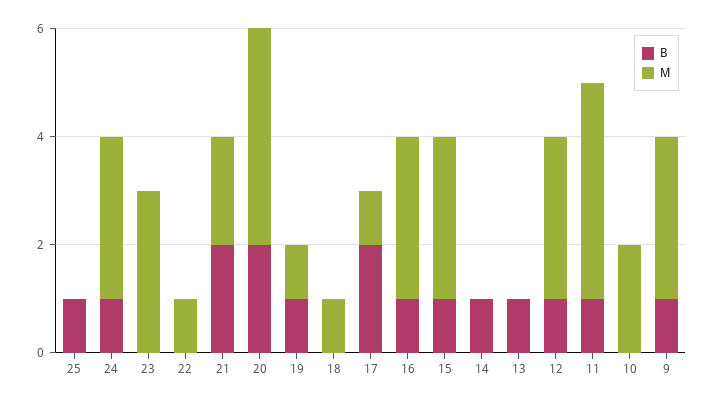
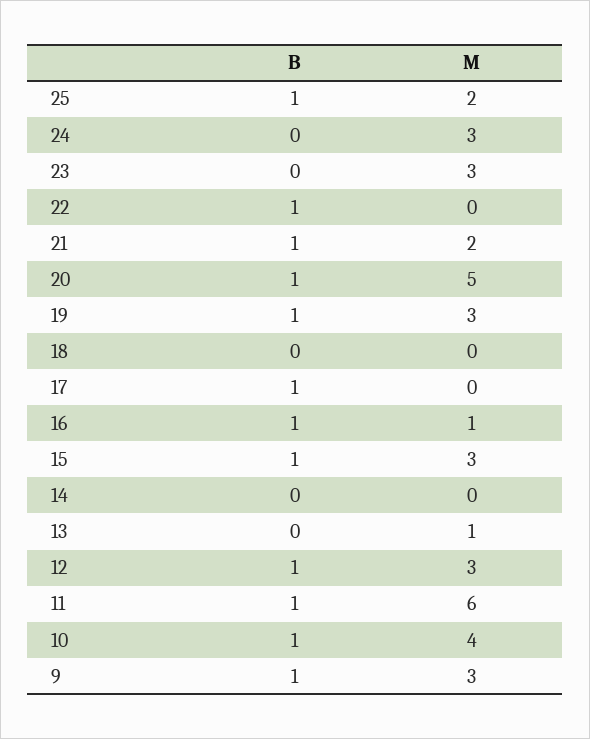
M, 25: 0 -> 2
B, 24: 1 -> 0
B, 22: 0 -> 1
M, 22: 1 -> 0
B, 21: 2 -> 1
B, 20: 2 -> 1
M, 20: 4 -> 5
M, 19: 1 -> 3
M, 18: 1 -> 0
B, 17: 2 -> 1
M, 17: 1 -> 0
M, 16: 3 -> 1
B, 14: 1 -> 0
B, 13: 1 -> 0
M, 13: 0 -> 1
M, 11: 4 -> 6
B, 10: 0 -> 1
M, 10: 2 -> 4

